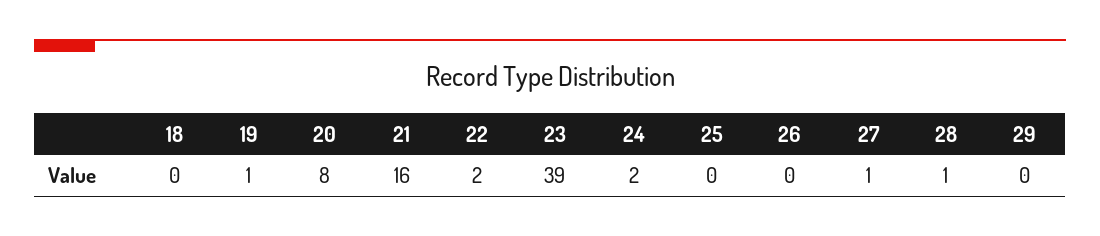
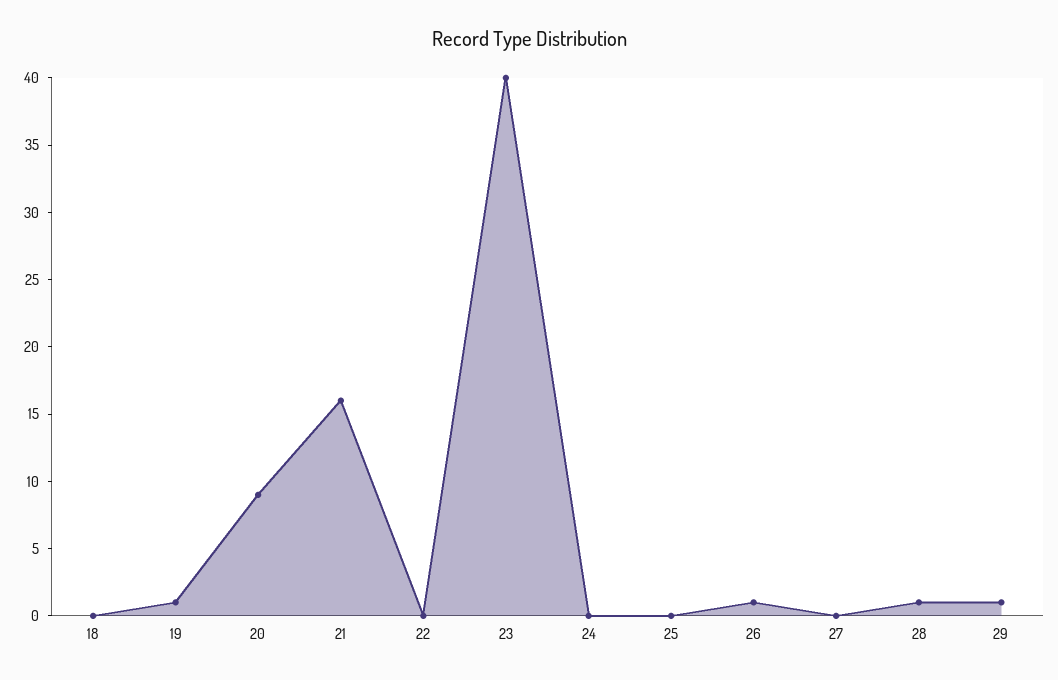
20: 8 -> 9
22: 2 -> 0
23: 39 -> 40
24: 2 -> 0
26: 0 -> 1
27: 1 -> 0
29: 0 -> 1

